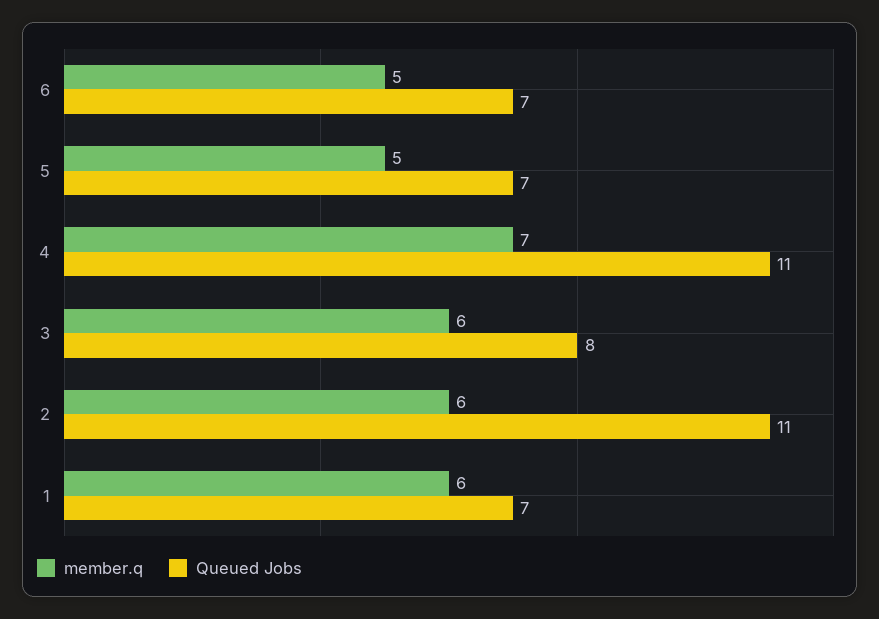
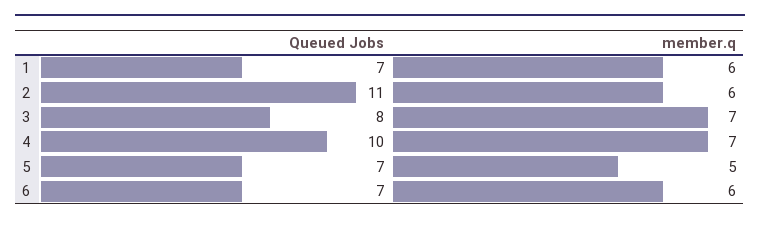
member.q, 6: 5 -> 6
Queued Jobs, 4: 11 -> 10
member.q, 3: 6 -> 7

